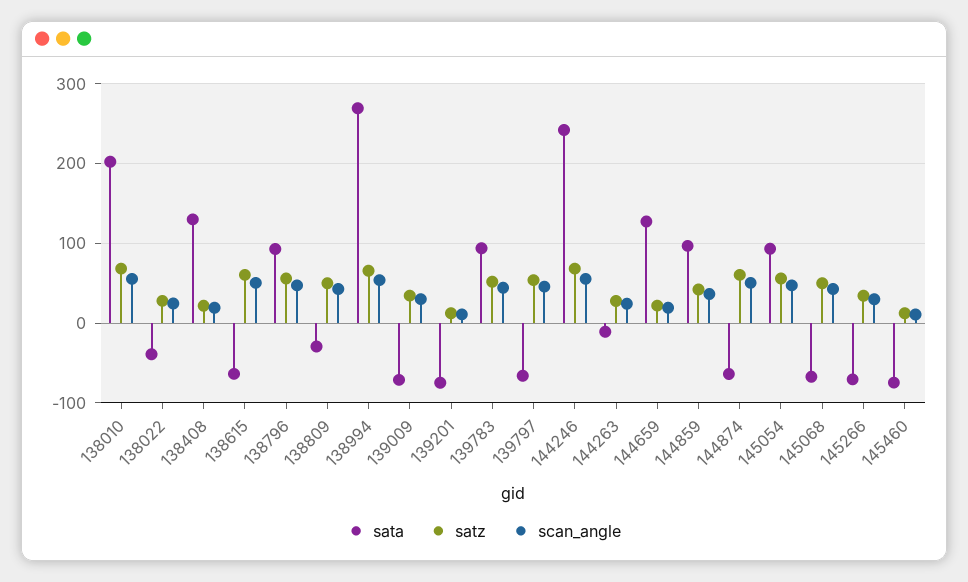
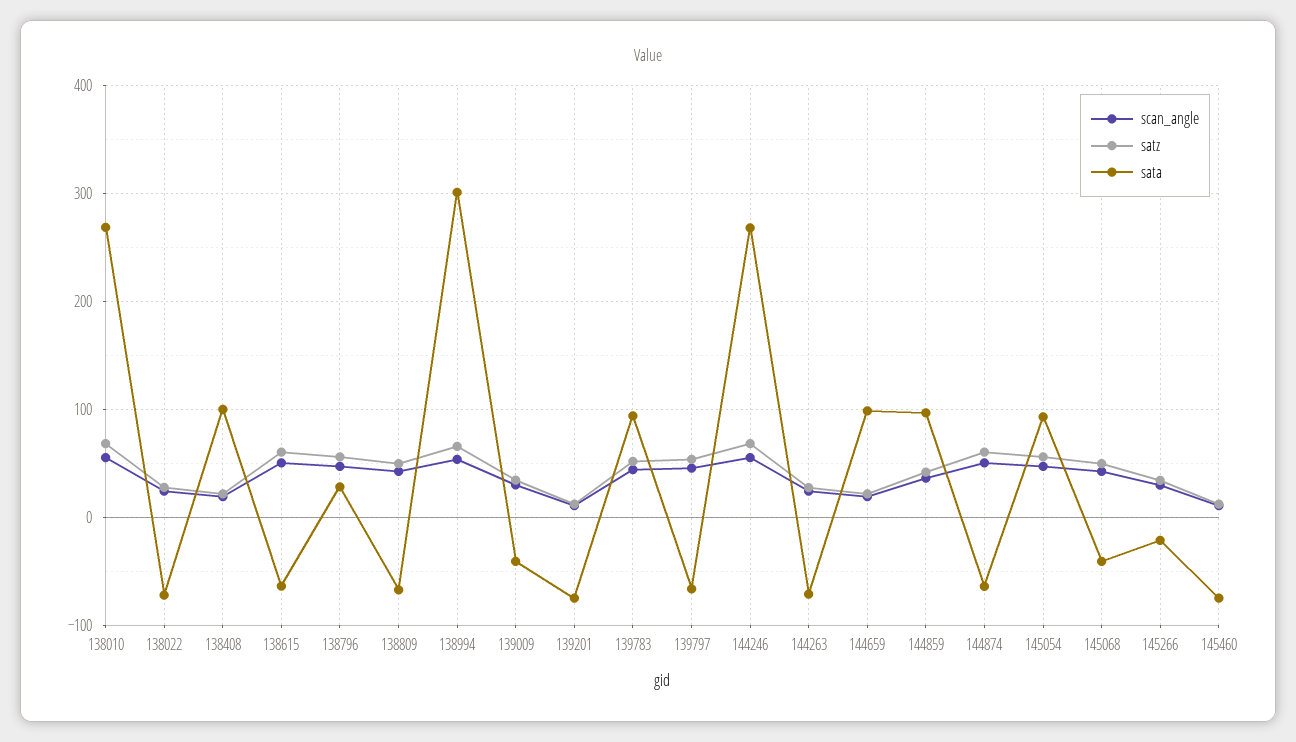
sata, 138010: 200 -> 270
sata, 138022: -40 -> -70
sata, 138408: 130 -> 100
sata, 138796: 90 -> 30
sata, 138809: -30 -> -70
sata, 138994: 270 -> 300
sata, 139009: -70 -> -40
sata, 144246: 240 -> 270
sata, 144263: -10 -> -70
sata, 144659: 130 -> 100
sata, 145068: -70 -> -40
sata, 145266: -70 -> -20

